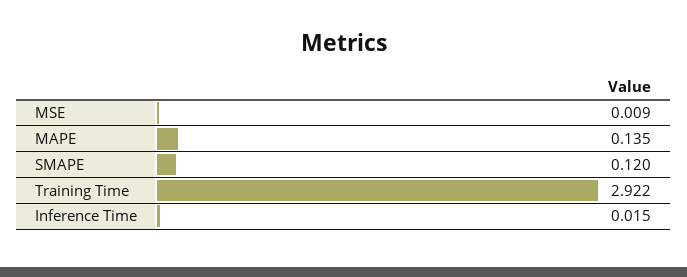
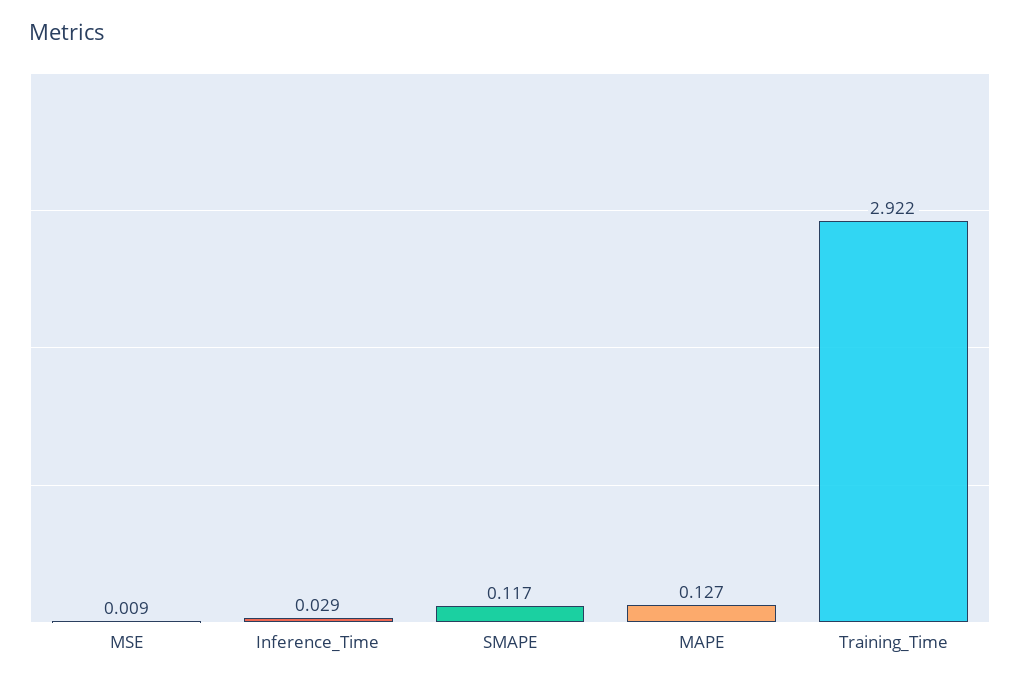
MAPE: 0.135 -> 0.127
SMAPE: 0.12 -> 0.117
Inference Time: 0.015 -> 0.029

